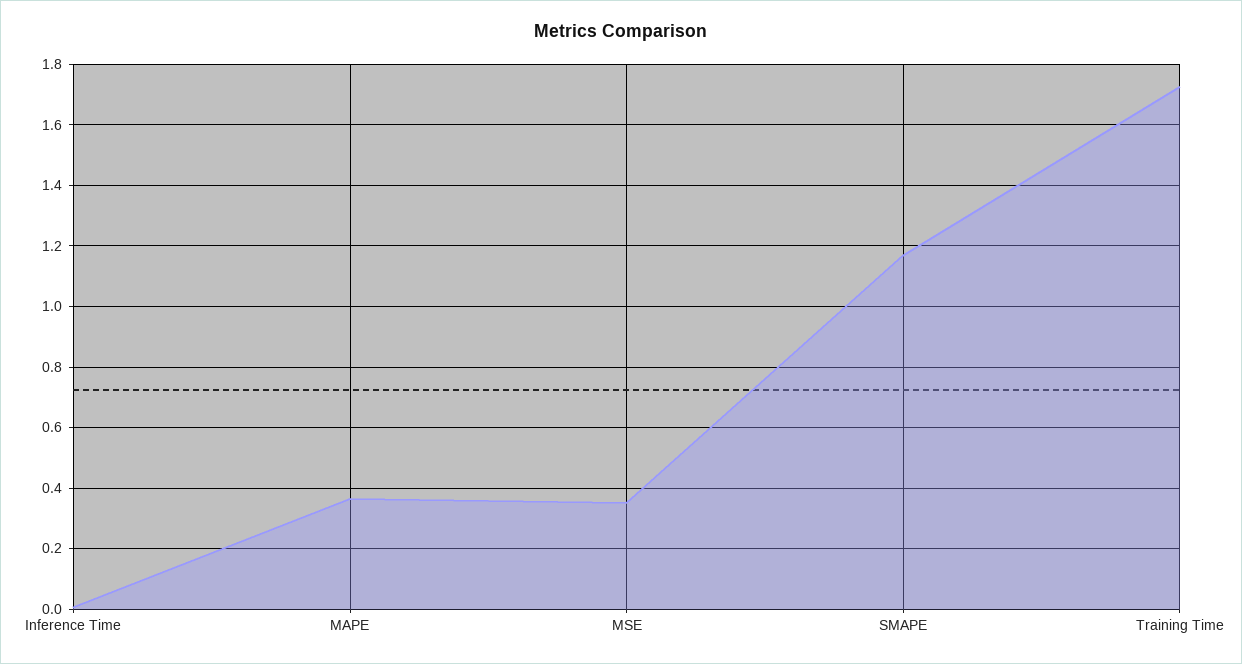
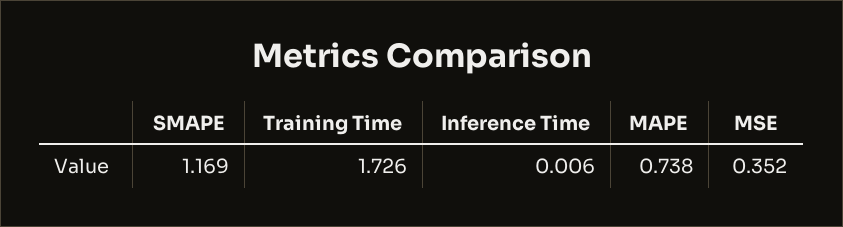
MAPE: 0.36 -> 0.738

